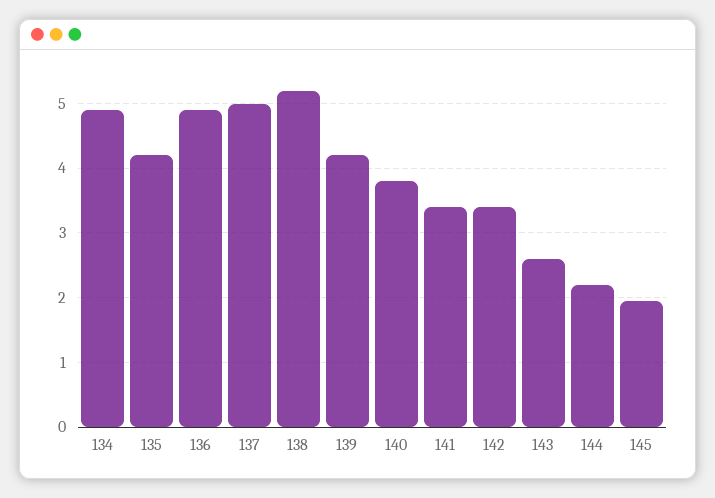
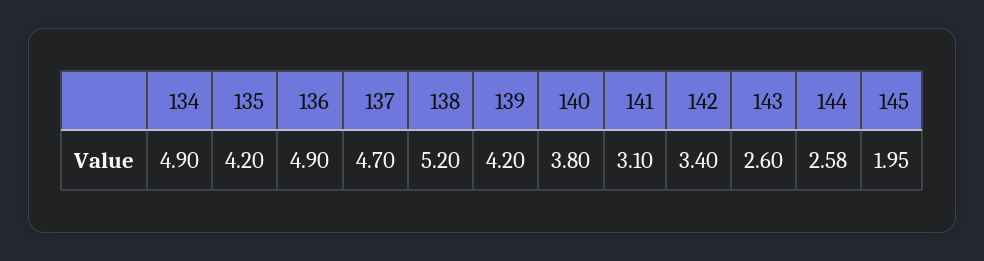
137: 5 -> 4.7
141: 3.4 -> 3.1
144: 2.2 -> 2.58

